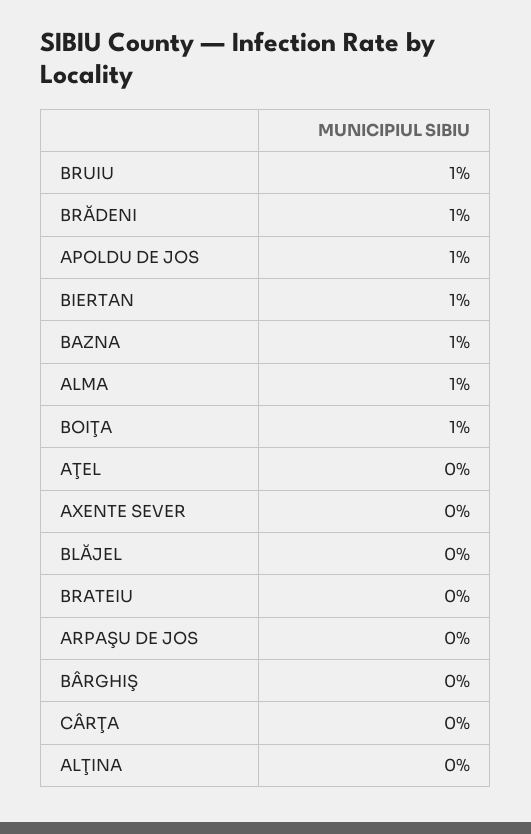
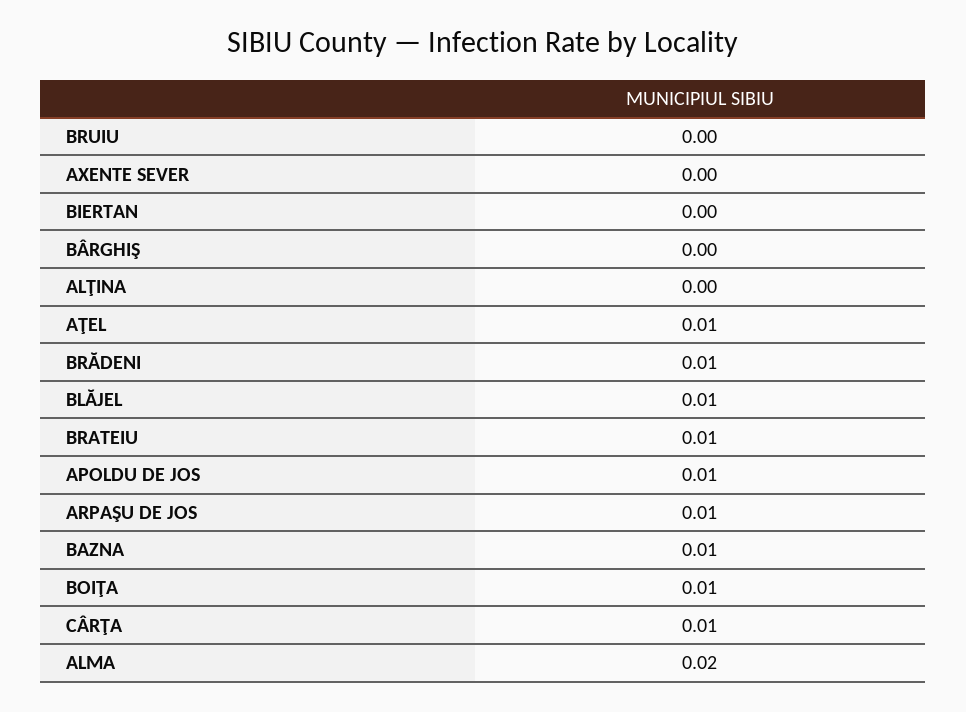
BRUIU: 0.01 -> 0
BIERTAN: 0.01 -> 0
ALMA: 0.01 -> 0.02
AŢEL: 0 -> 0.01
BLĂJEL: 0 -> 0.01
BRATEIU: 0 -> 0.01
ARPAŞU DE JOS: 0 -> 0.01
CÂRŢA: 0 -> 0.01

